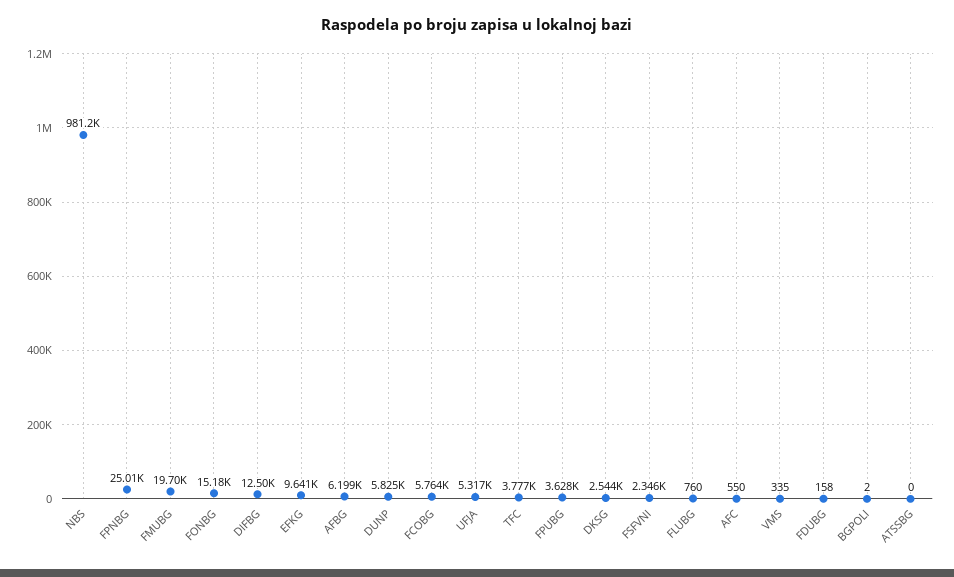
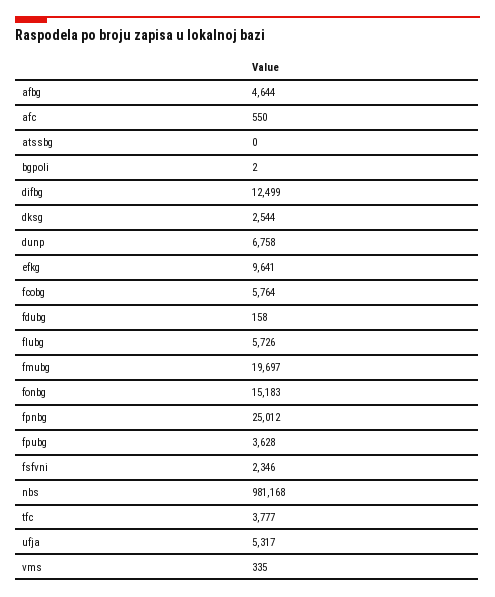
AFBG: 6199 -> 4644
DUNP: 5825 -> 6758
FLUBG: 760 -> 5726

